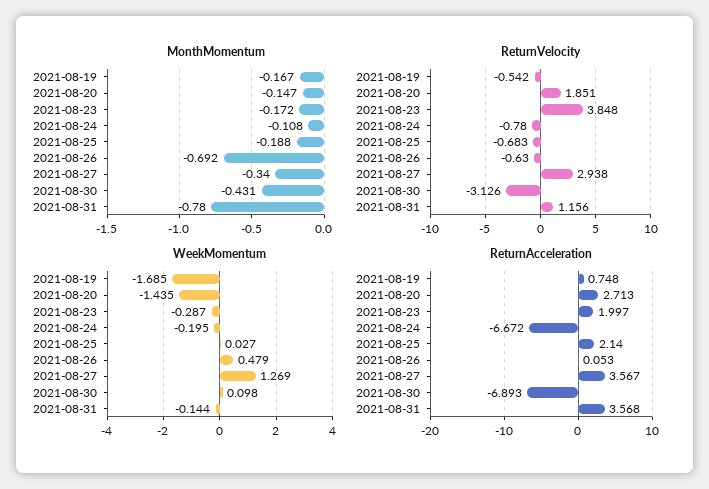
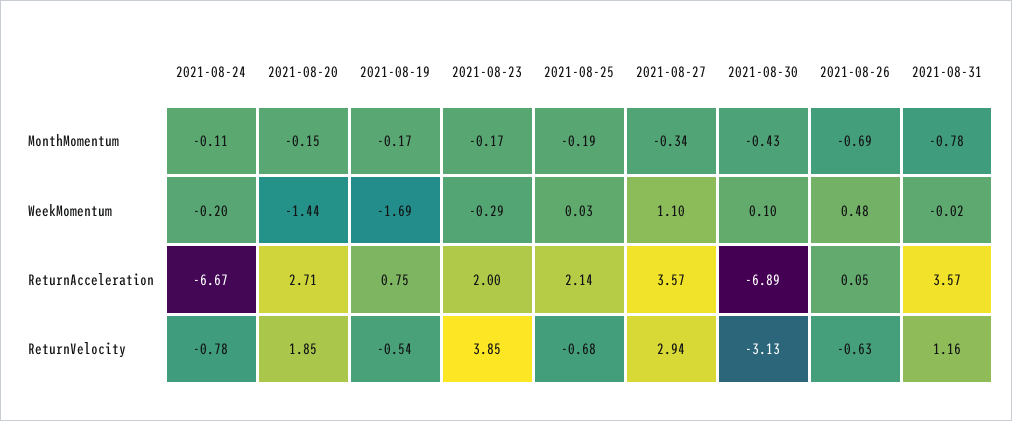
WeekMomentum, 2021-08-27: 1.269 -> 1.1
WeekMomentum, 2021-08-31: -0.144 -> -0.02

